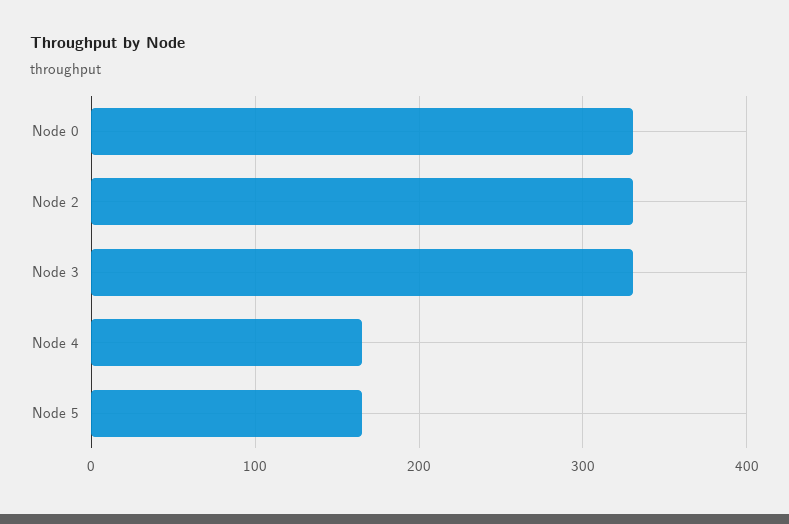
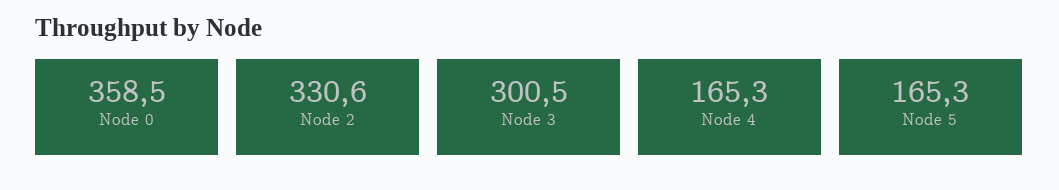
Node 0: 330 -> 358.5
Node 3: 330 -> 300.5

